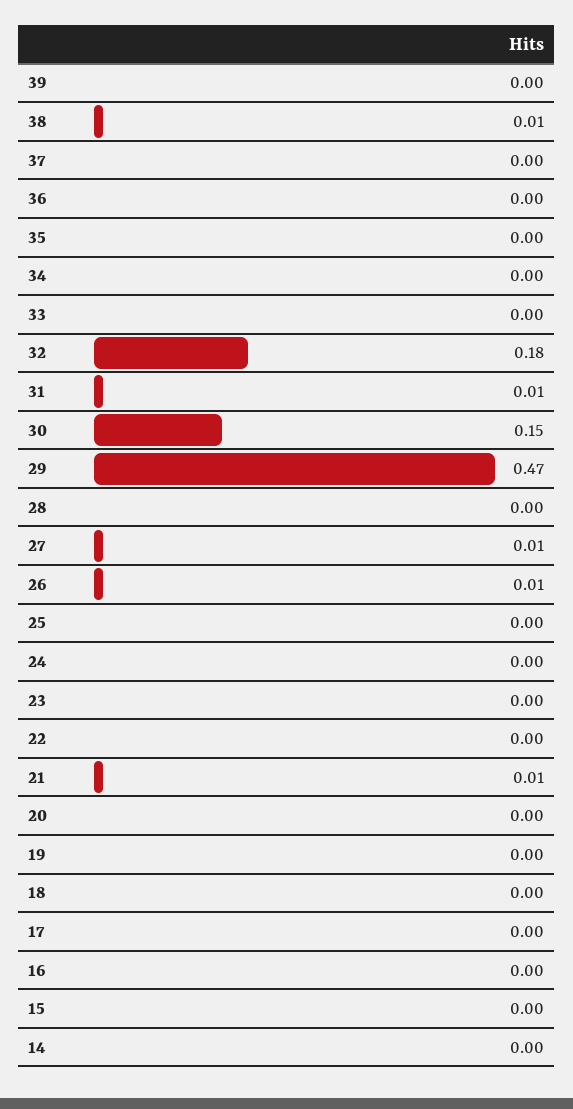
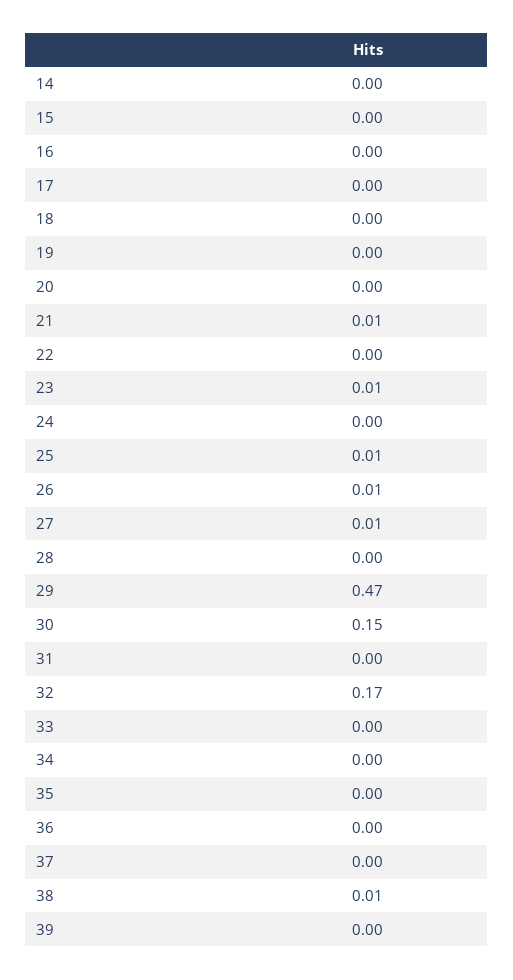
32: 0.18 -> 0.17
31: 0.01 -> 0
25: 0 -> 0.01
23: 0 -> 0.01

